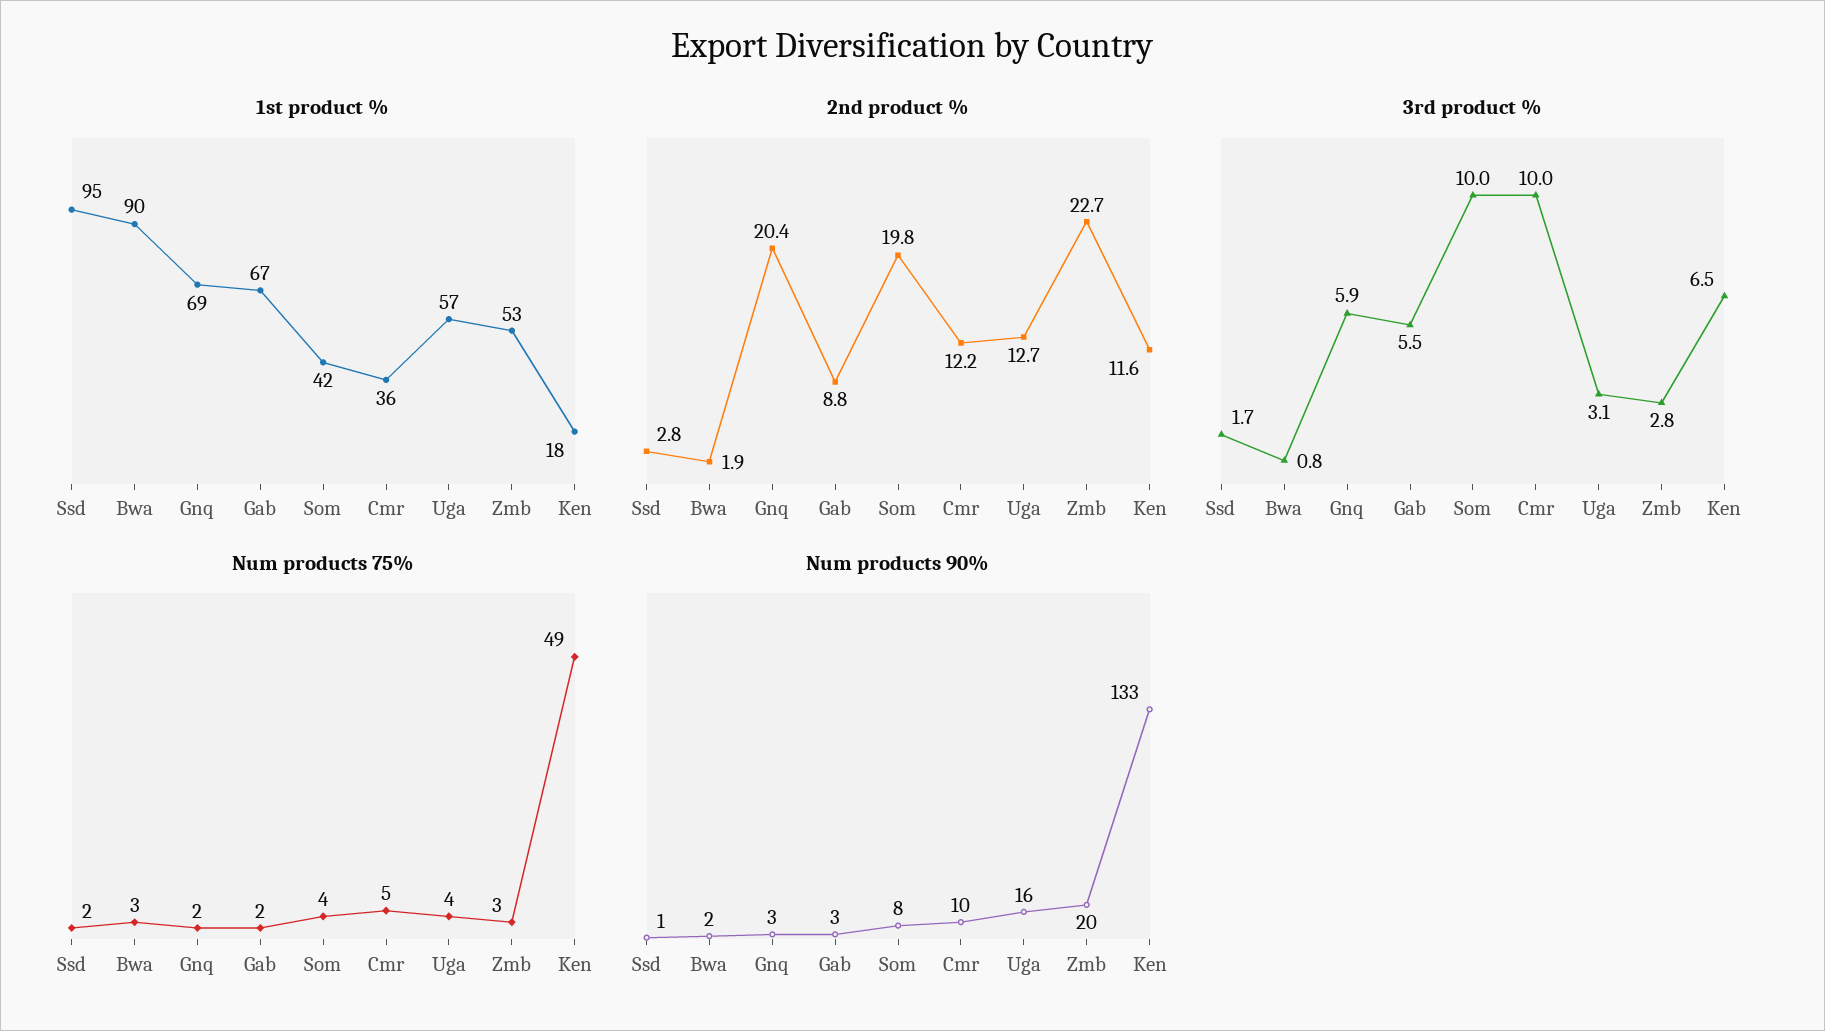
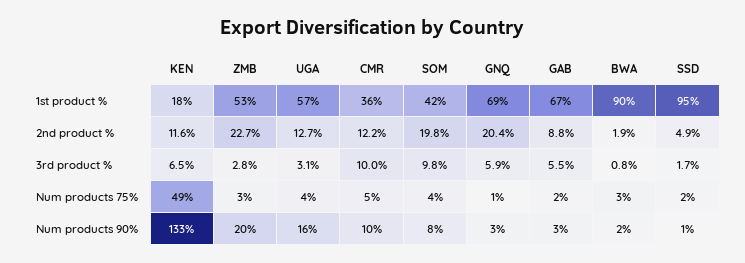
2nd product %, Ssd: 2.8 -> 4.9
3rd product %, Som: 10 -> 9.8
Num products 75%, Gnq: 2 -> 1

